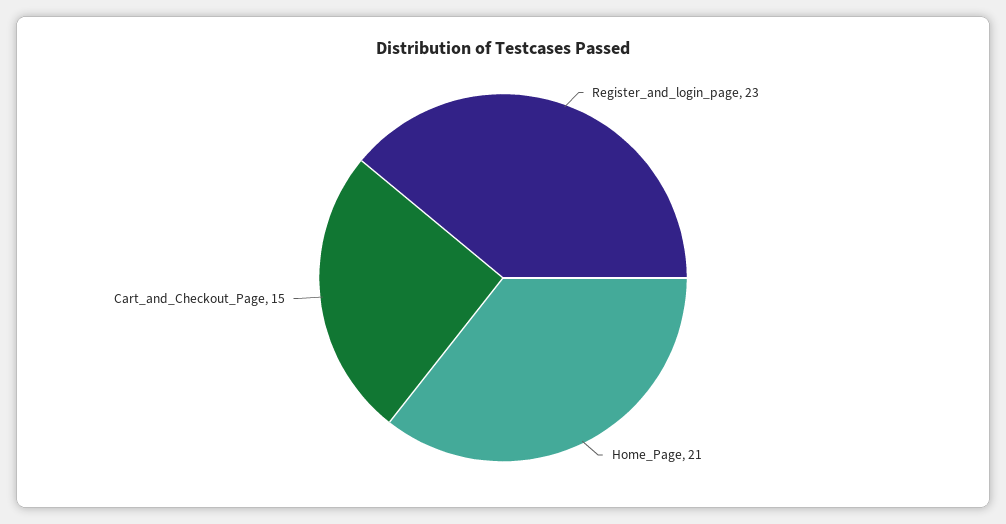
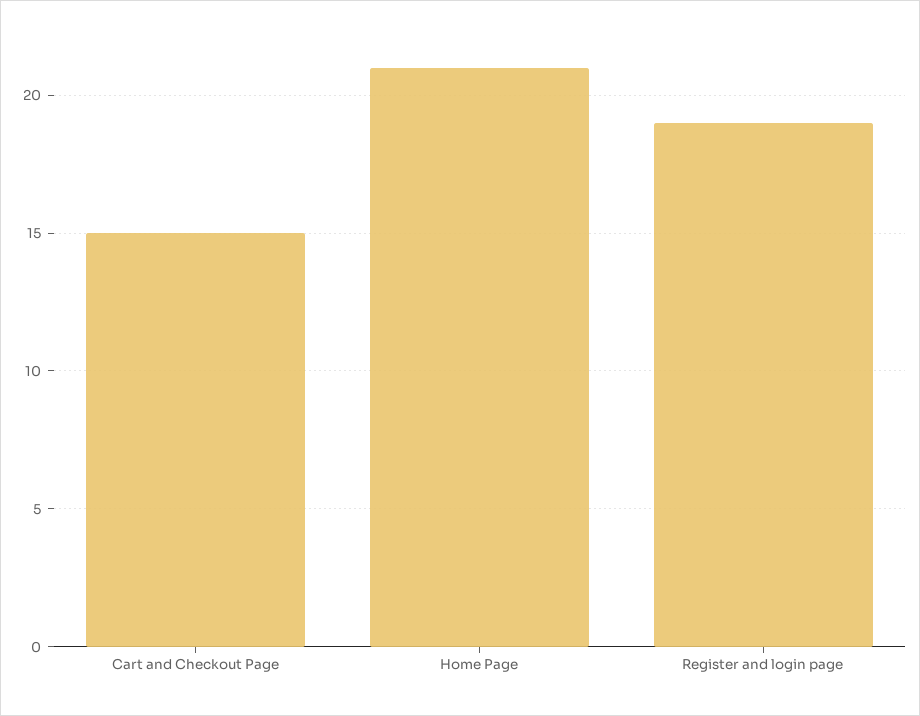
Register_and_login_page: 23 -> 19

